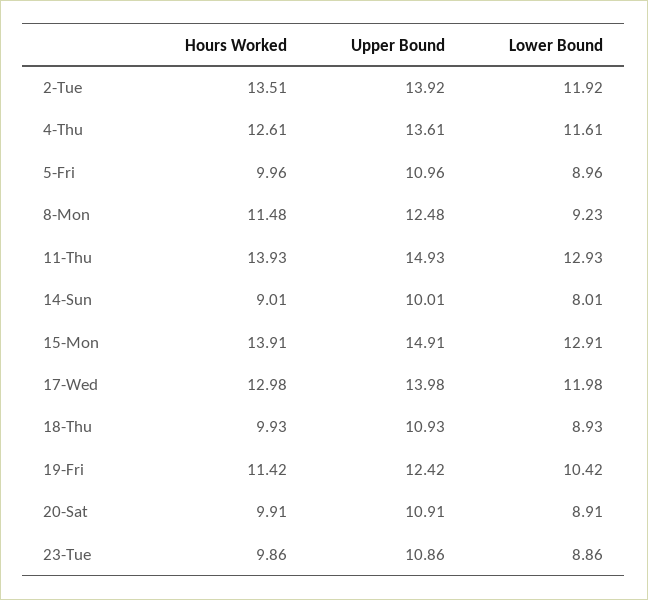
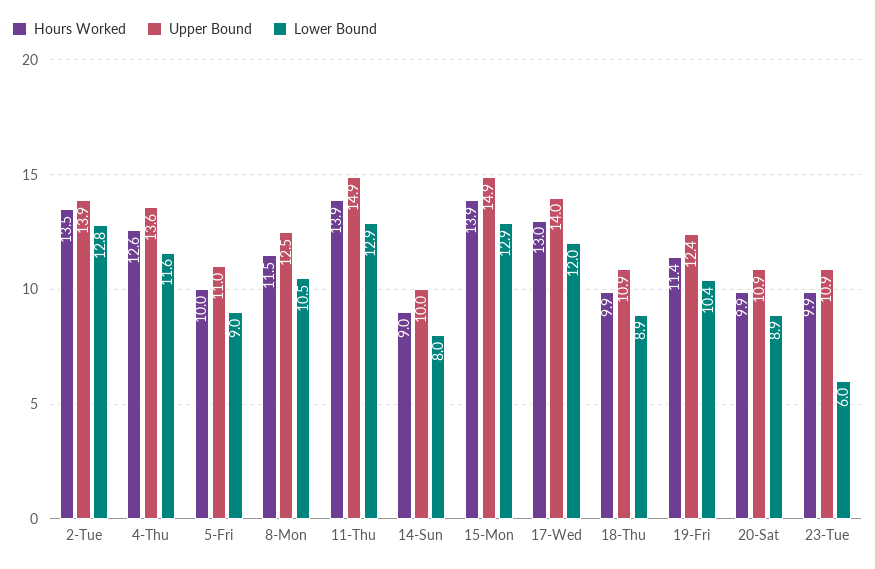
Lower Bound, 2-Tue: 11.92 -> 12.8
Lower Bound, 8-Mon: 9.23 -> 10.5
Lower Bound, 23-Tue: 8.86 -> 6

